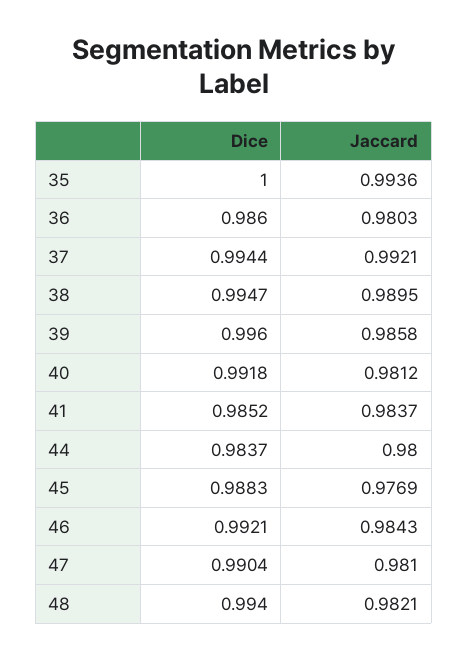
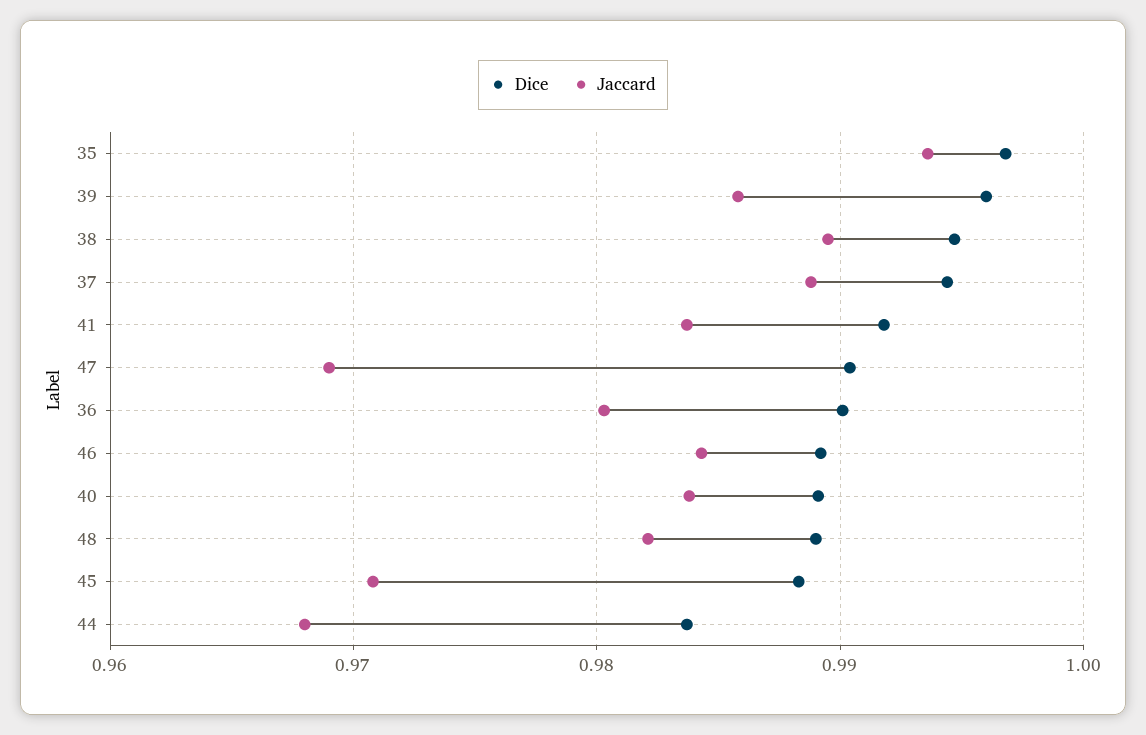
Dice, 35: 1 -> 0.997
Dice, 36: 0.986 -> 0.99
Jaccard, 37: 0.9921 -> 0.989
Dice, 40: 0.9918 -> 0.989
Jaccard, 40: 0.9812 -> 0.984
Dice, 41: 0.9852 -> 0.992
Jaccard, 44: 0.98 -> 0.968
Jaccard, 45: 0.9769 -> 0.971
Dice, 46: 0.9921 -> 0.989
Jaccard, 47: 0.981 -> 0.969
Dice, 48: 0.994 -> 0.989

